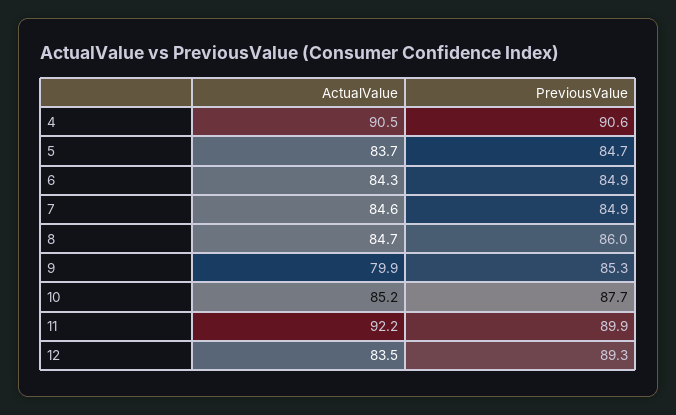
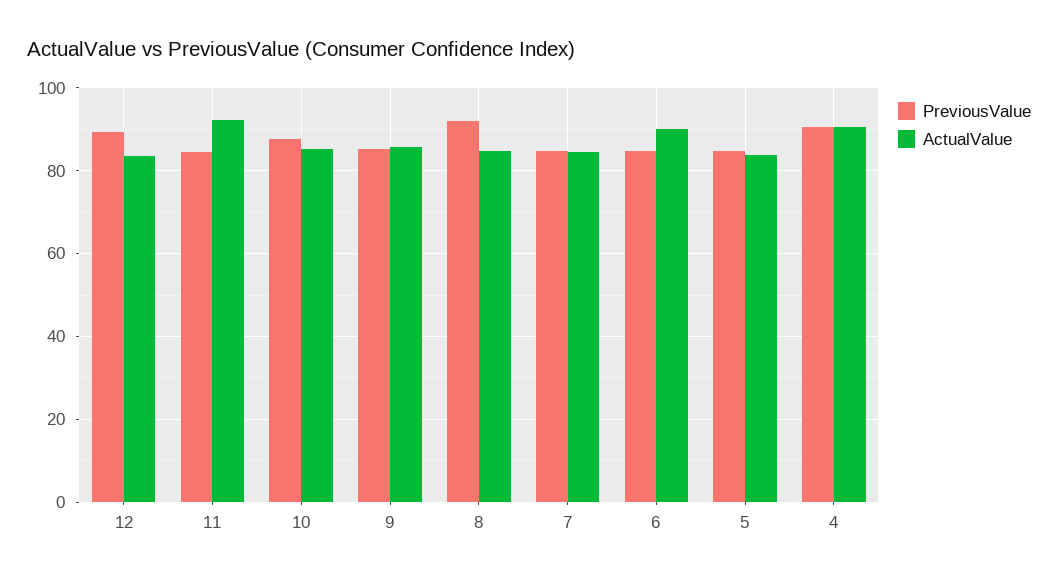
ActualValue, 6: 84.3 -> 90
PreviousValue, 8: 86 -> 92
ActualValue, 9: 79.9 -> 86
PreviousValue, 11: 89.9 -> 84

